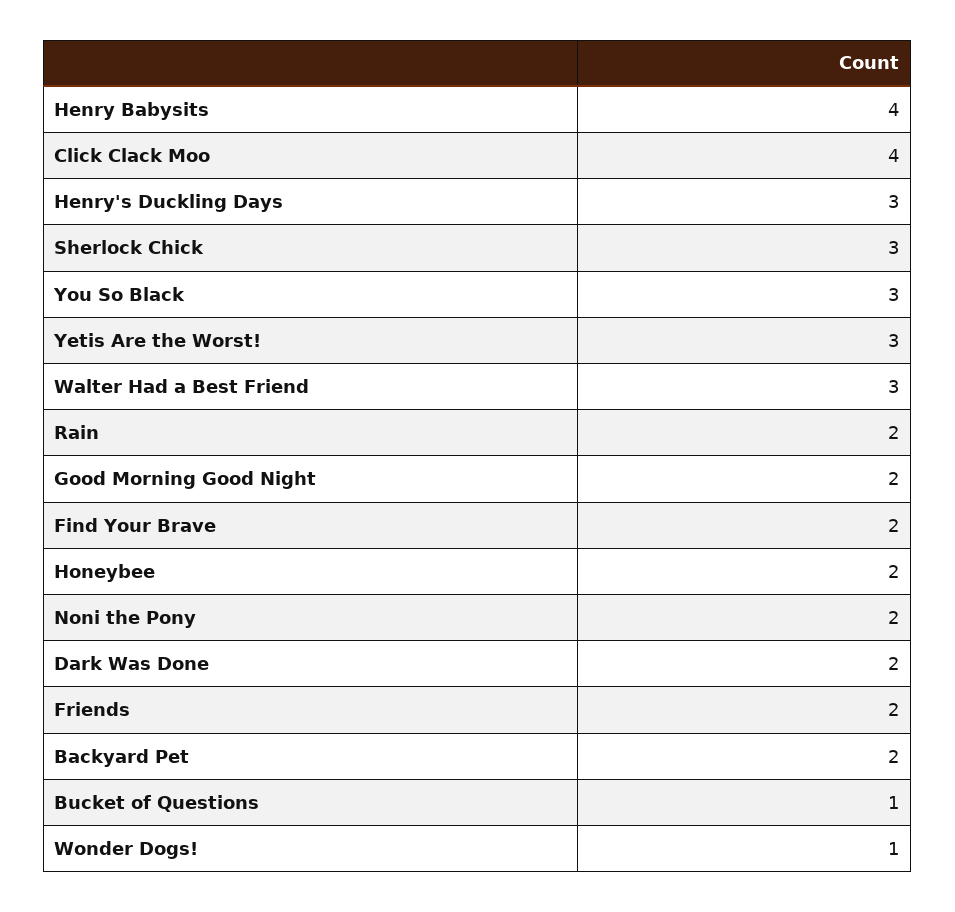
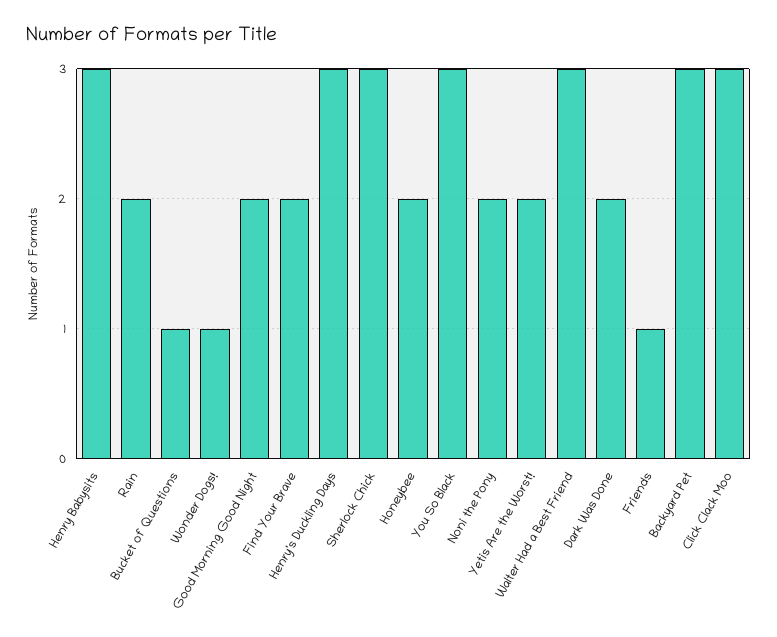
Henry Babysits: 4 -> 3
Click Clack Moo: 4 -> 3
Yetis Are the Worst!: 3 -> 2
Friends: 2 -> 1
Backyard Pet: 2 -> 3

